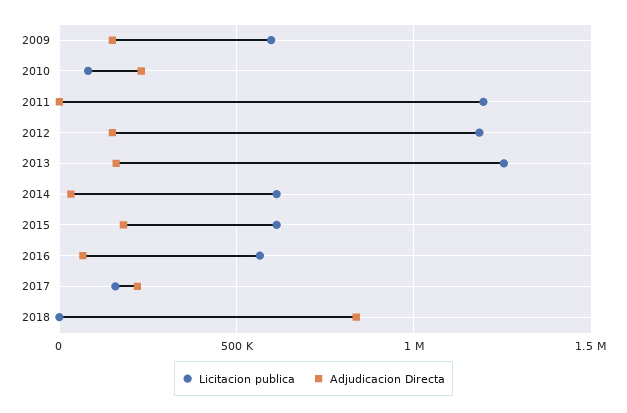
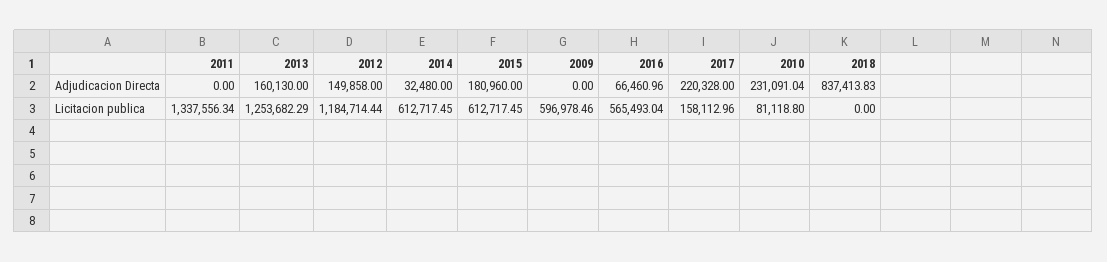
Adjudicacion Directa, 2009: 150000 -> 0
Licitacion publica, 2011: 1200000 -> 1337556.34

